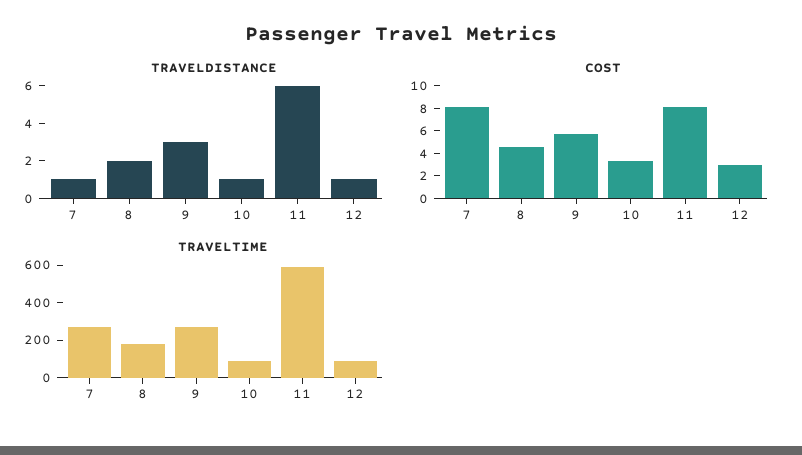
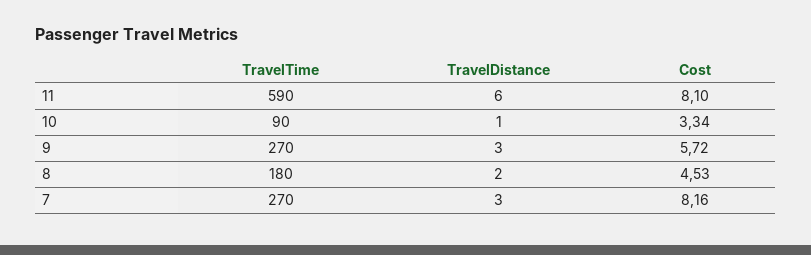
TRAVELDISTANCE, 7: 1 -> 3
TRAVELDISTANCE, 12: 1 -> none
COST, 12: 3 -> none
TRAVELTIME, 12: 100 -> none

